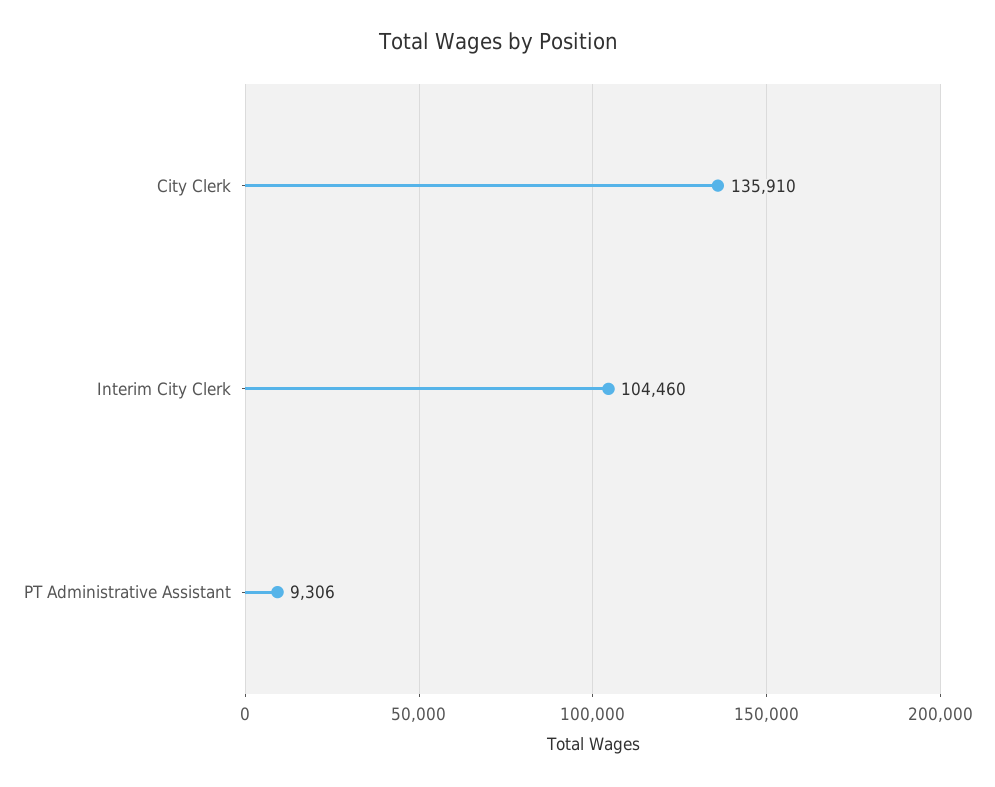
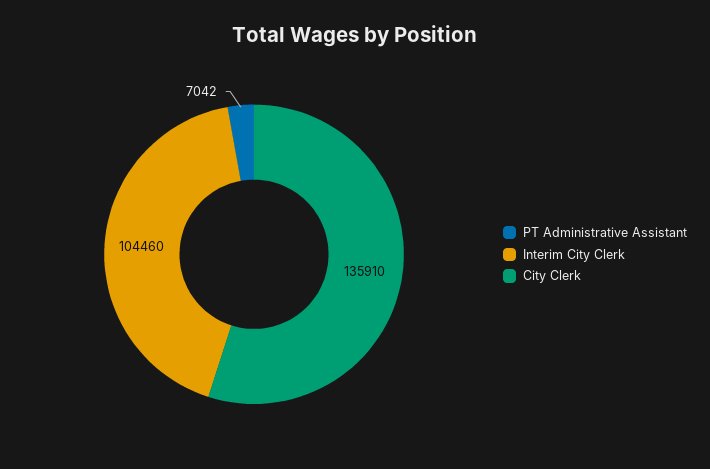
PT Administrative Assistant: 9306 -> 7042

